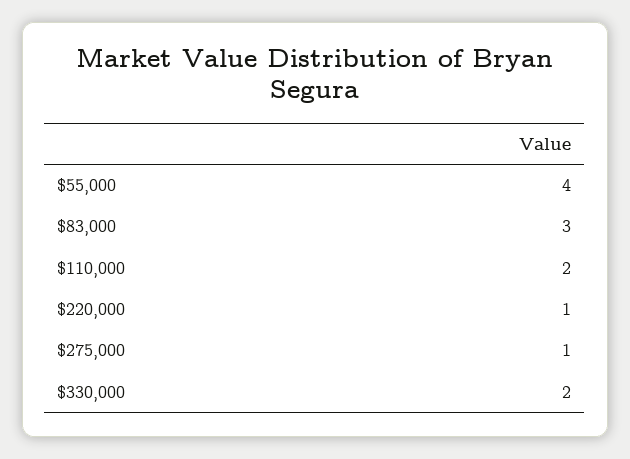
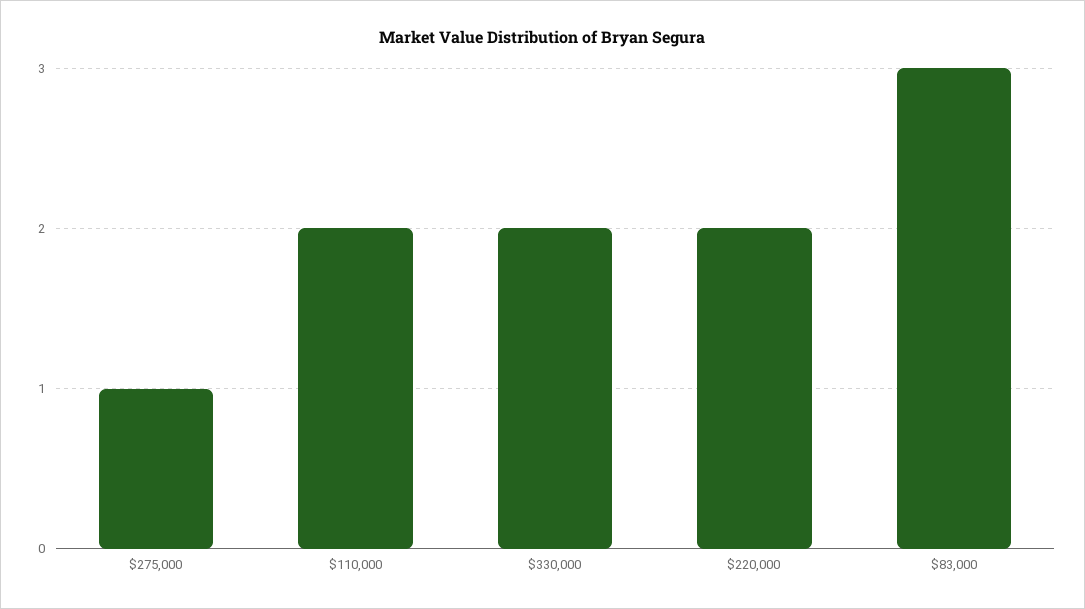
$55,000: 4 -> none
$220,000: 1 -> 2

